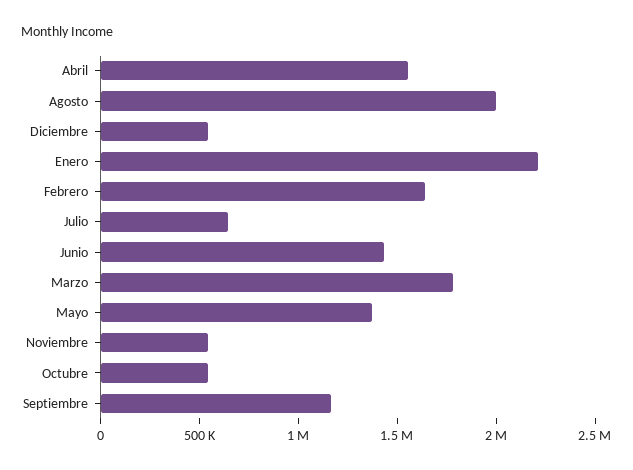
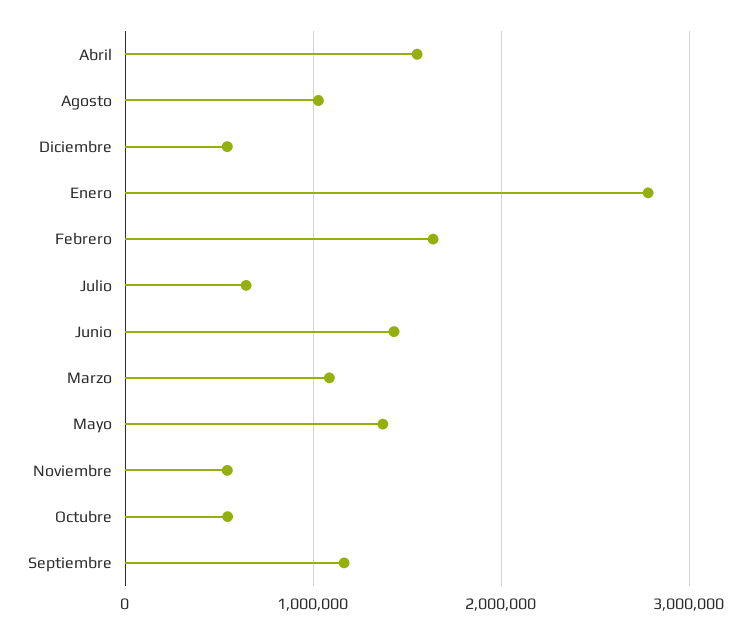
Agosto: 2000000 -> 1000000
Enero: 2200000 -> 2800000
Marzo: 1800000 -> 1100000

